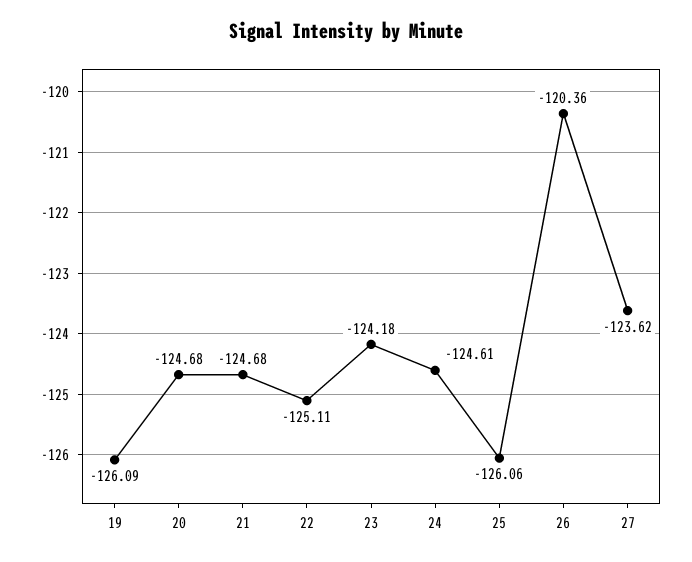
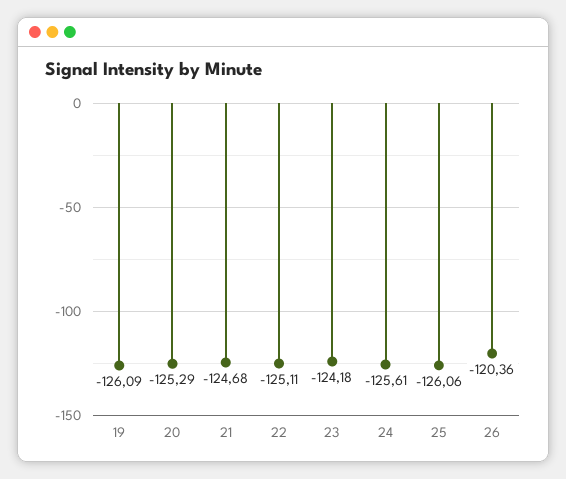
20: -124.68 -> -125.29
24: -124.61 -> -125.61
27: -123.62 -> none

